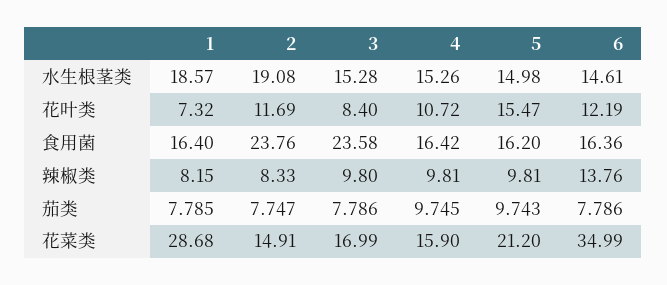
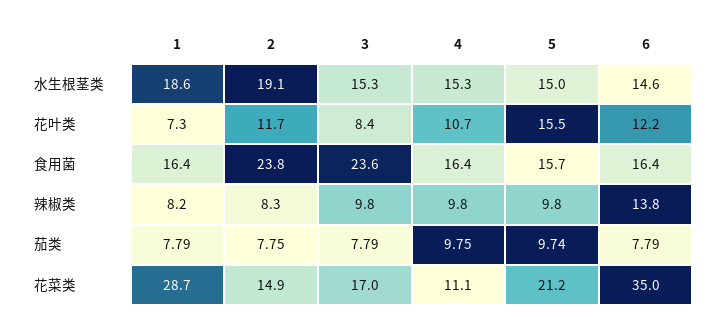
5, 食用菌: 16.2 -> 15.7
4, 花菜类: 15.9 -> 11.1

